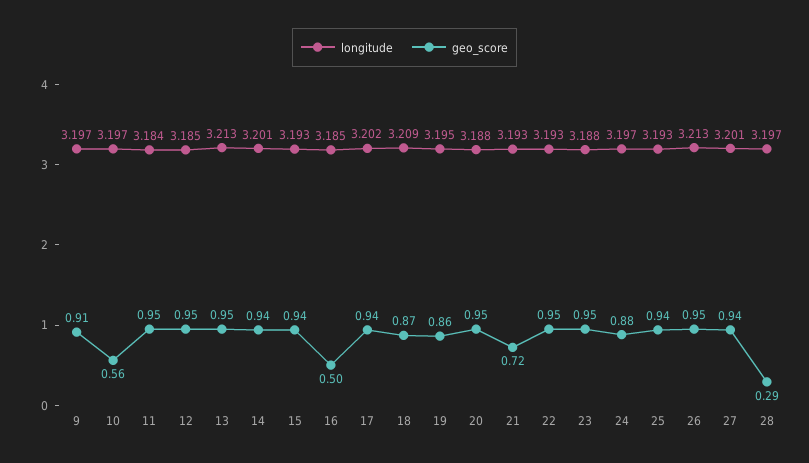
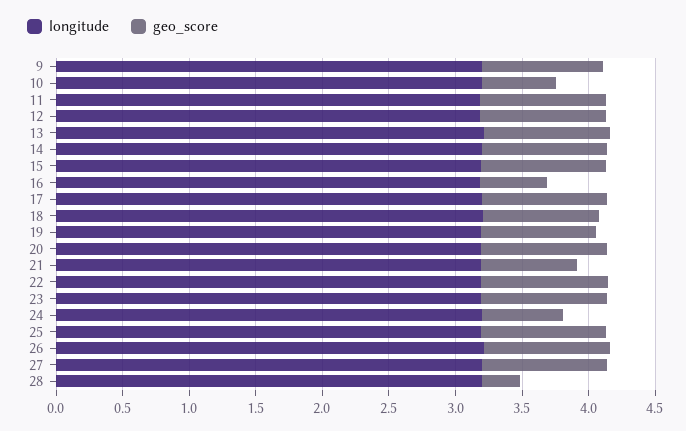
geo_score, 24: 0.88 -> 0.6

